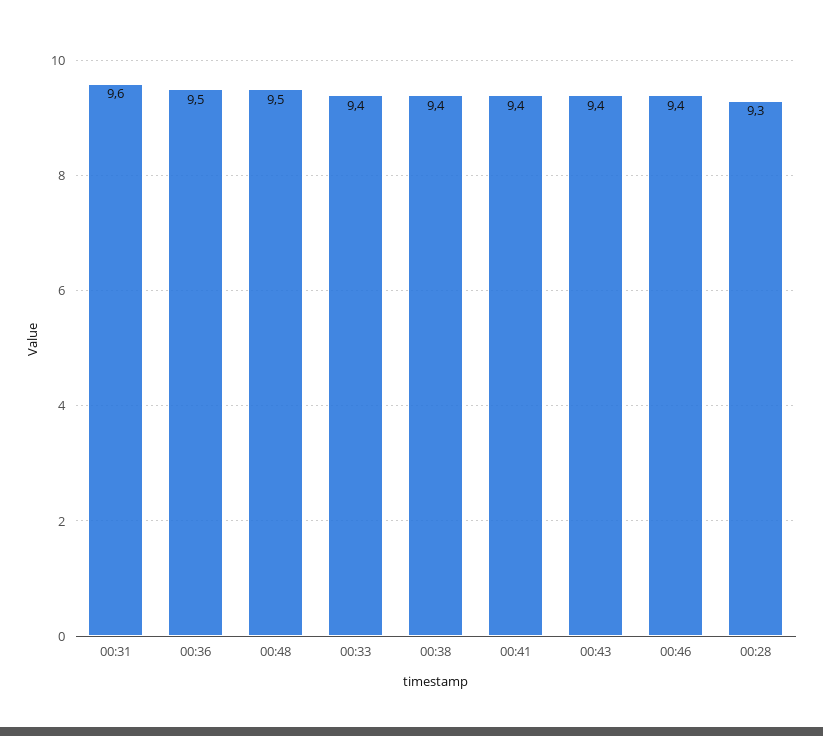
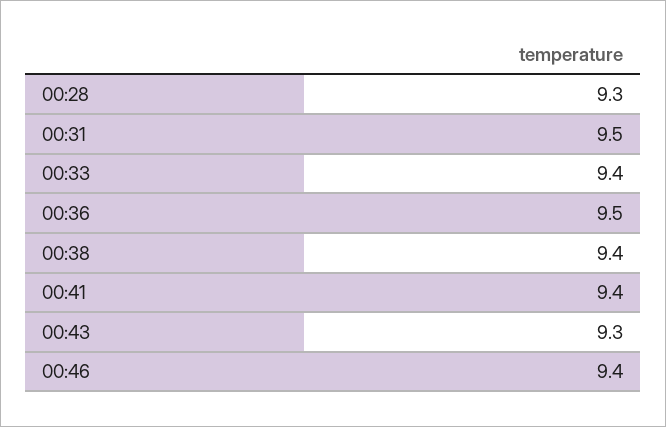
00:31: 9.6 -> 9.5
00:48: 9.5 -> none
00:43: 9.4 -> 9.3

